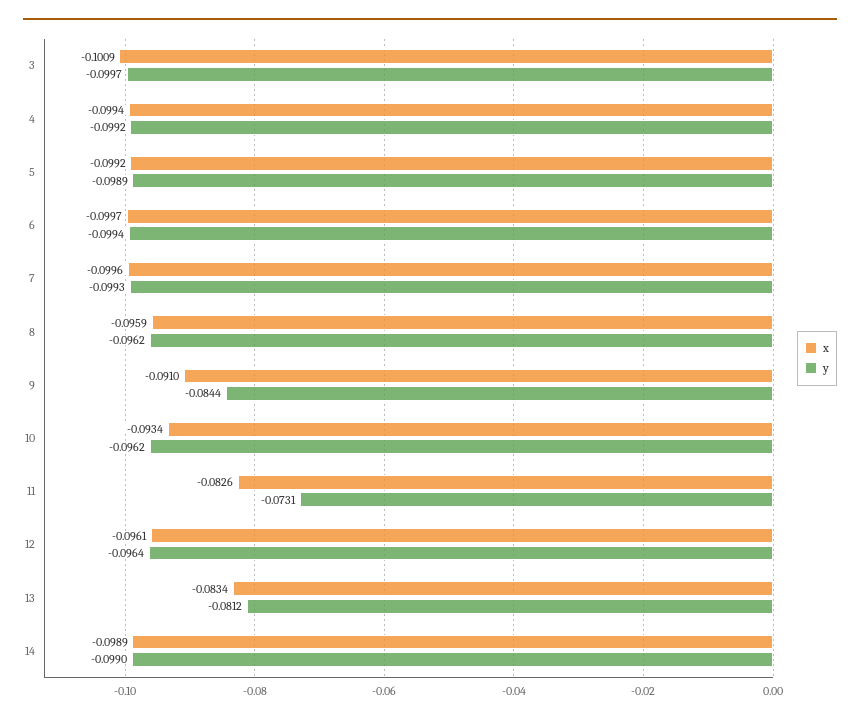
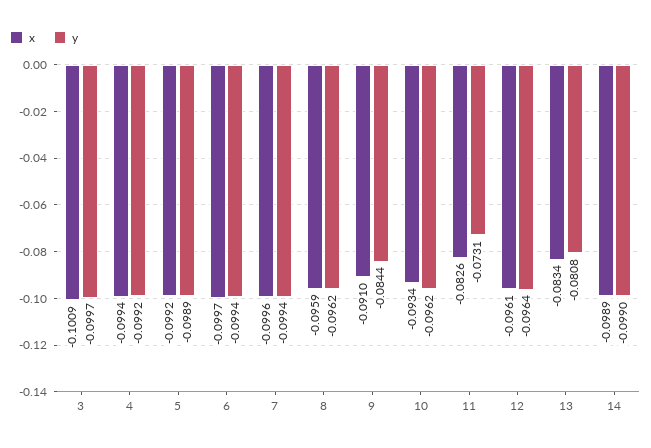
y, 7: -0.0993 -> -0.0994
y, 13: -0.0812 -> -0.0808

